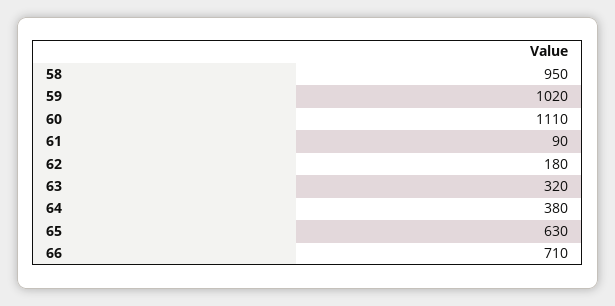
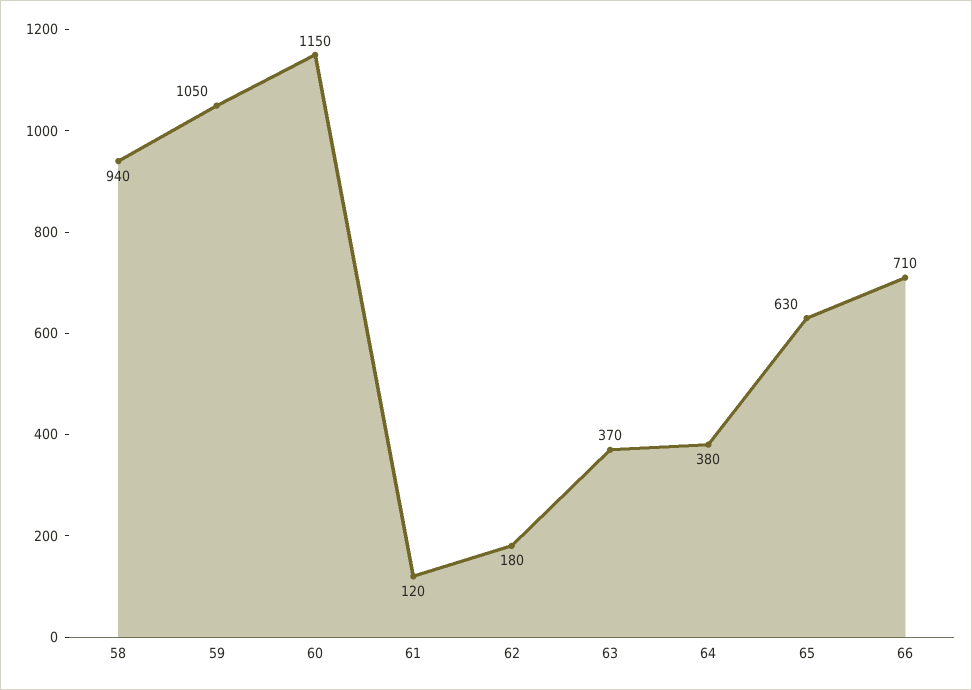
58: 950 -> 940
59: 1020 -> 1050
60: 1110 -> 1150
61: 90 -> 120
63: 320 -> 370

